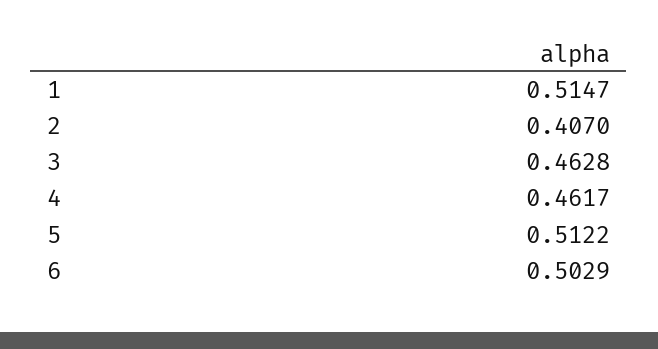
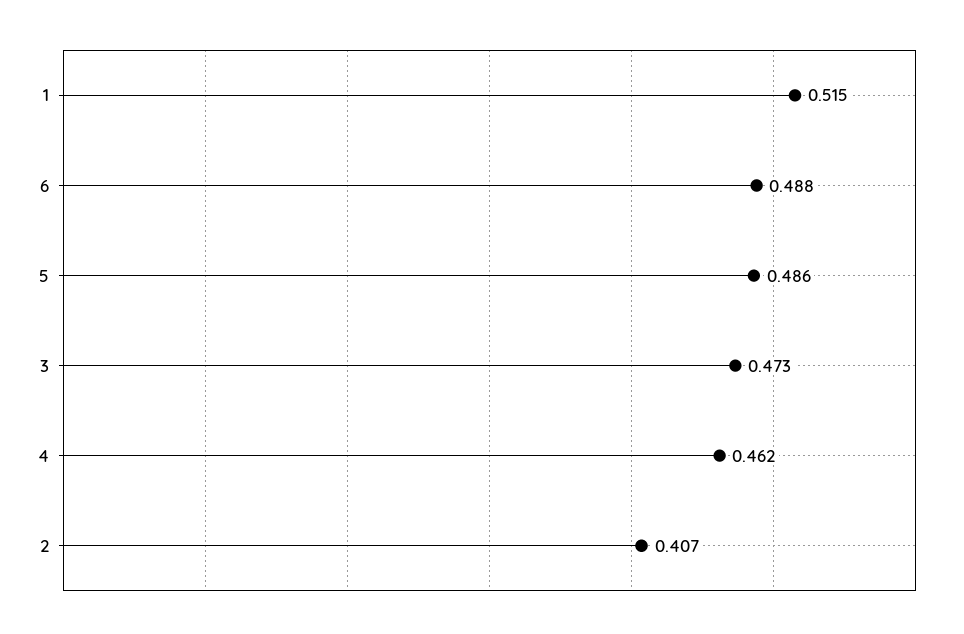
3: 0.4628 -> 0.473
5: 0.5122 -> 0.486
6: 0.5029 -> 0.488

